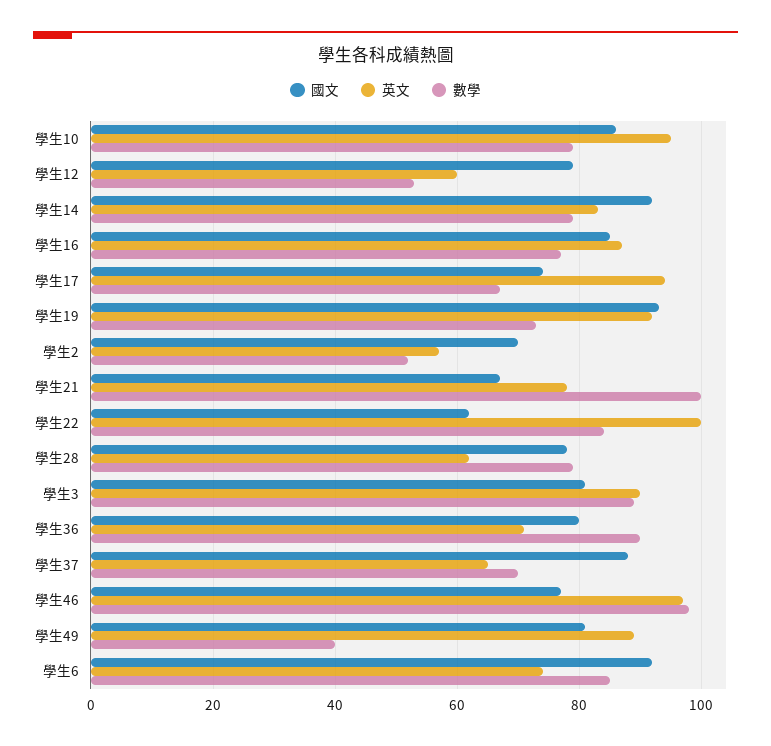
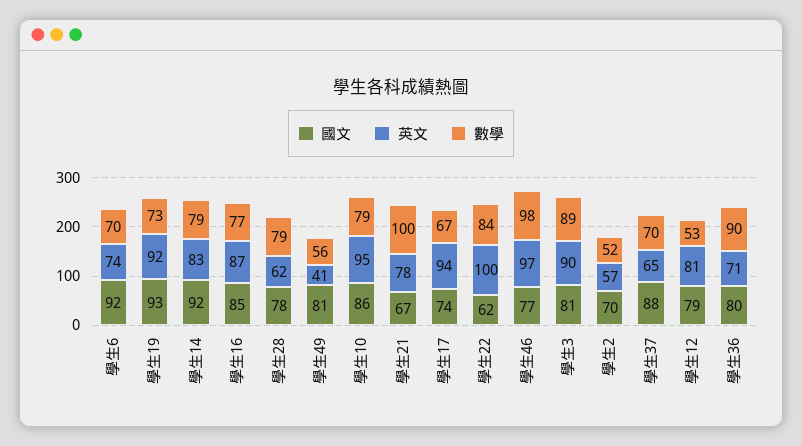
英文, 學生12: 60 -> 81
英文, 學生49: 90 -> 41
數學, 學生49: 40 -> 56
數學, 學生6: 85 -> 70

